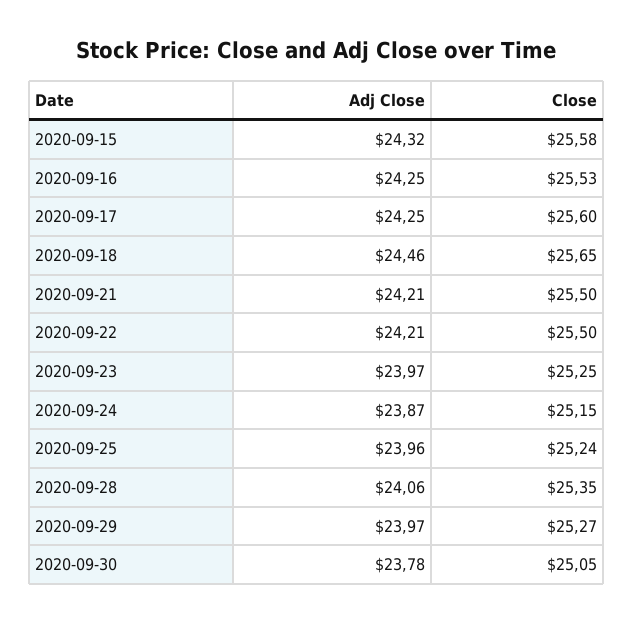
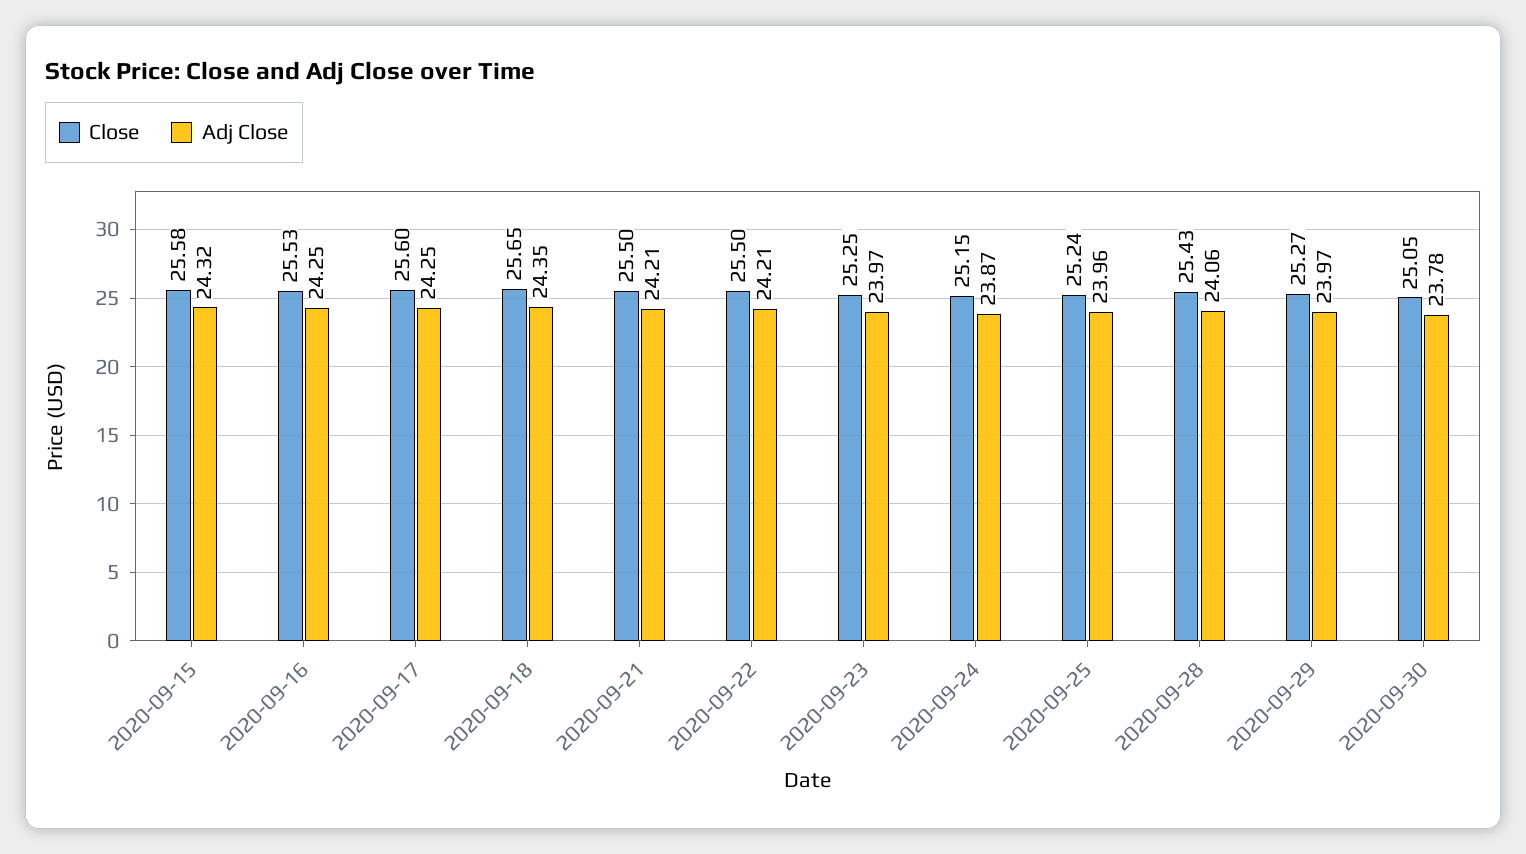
Adj Close, 2020-09-18: 24.46 -> 24.35
Close, 2020-09-28: 25.35 -> 25.43

